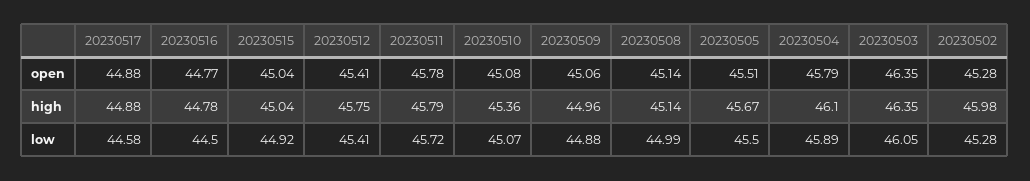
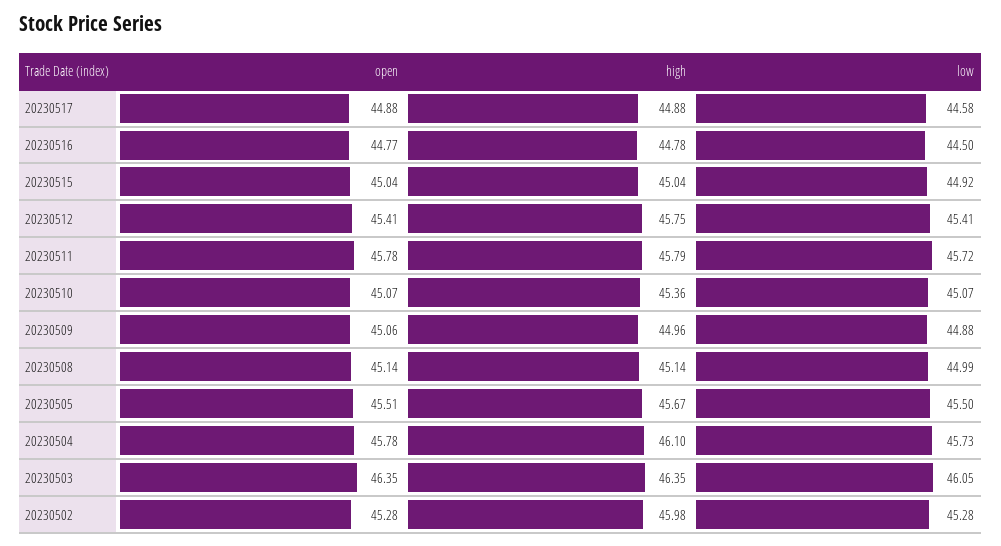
20230510, open: 45.08 -> 45.07
20230504, open: 45.79 -> 45.78
20230504, low: 45.89 -> 45.73

